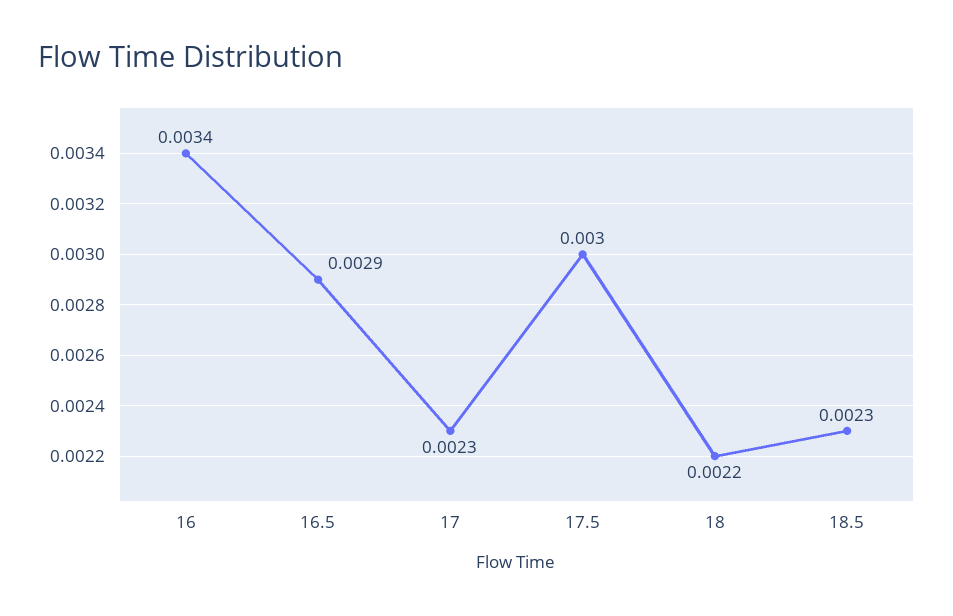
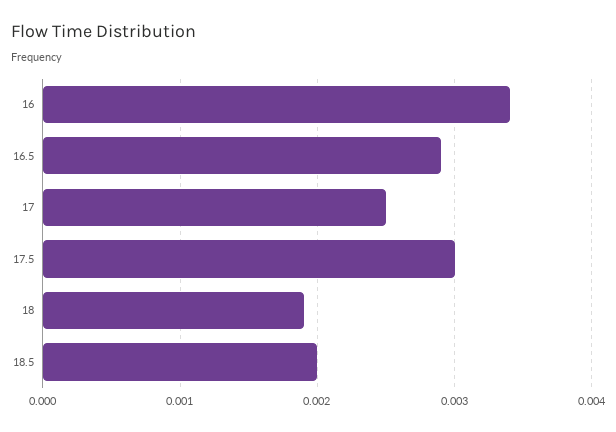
17: 0.0023 -> 0.0025
18: 0.0022 -> 0.0019
18.5: 0.0023 -> 0.002

